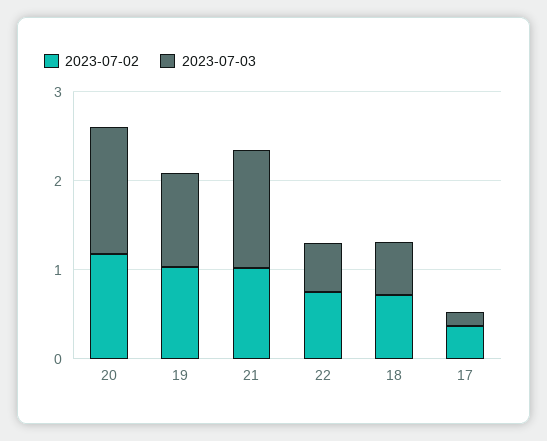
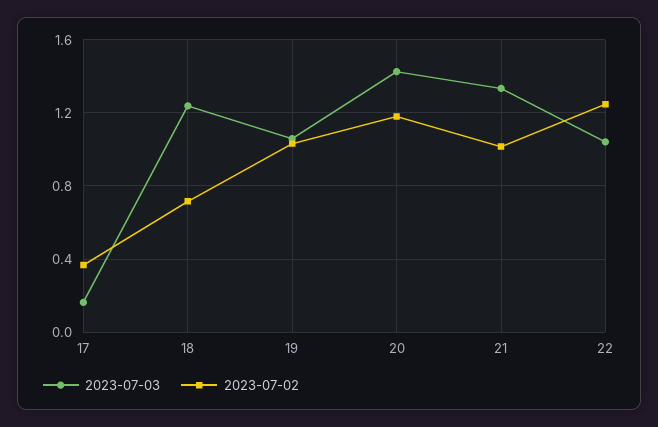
2023-07-02, 22: 0.8 -> 1.25
2023-07-03, 22: 0.6 -> 1.05
2023-07-03, 18: 0.6 -> 1.25

